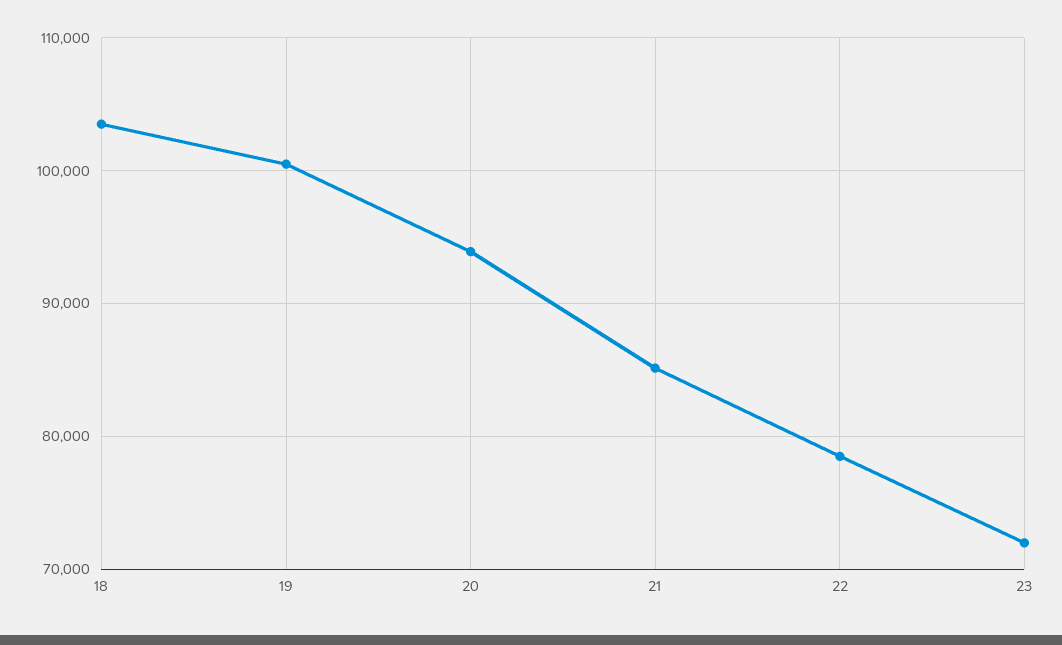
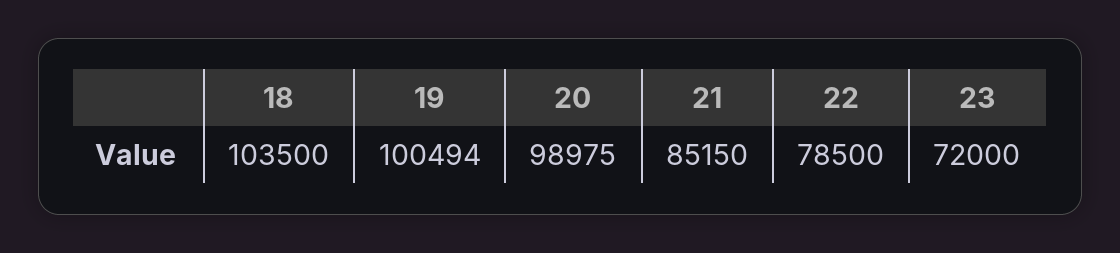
20: 94000 -> 98975

